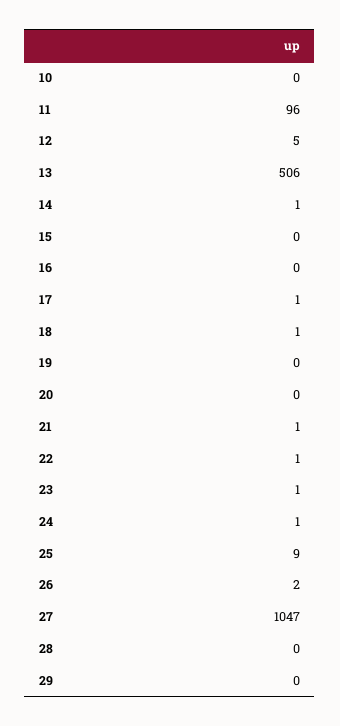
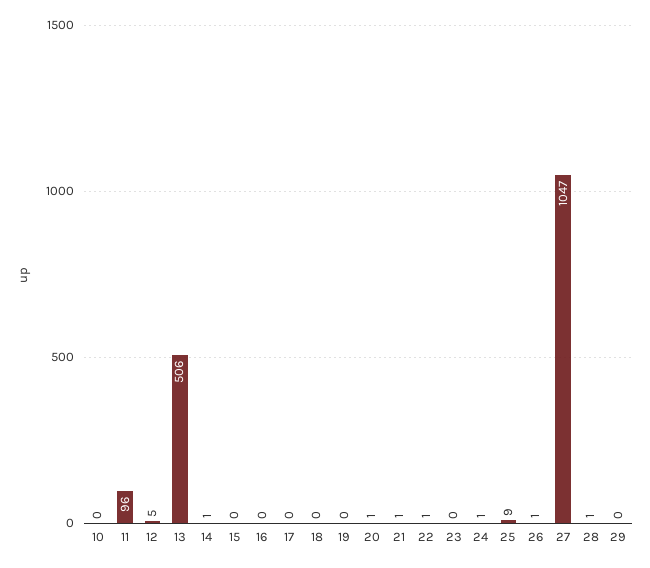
17: 1 -> 0
18: 1 -> 0
20: 0 -> 1
23: 1 -> 0
26: 2 -> 1
28: 0 -> 1

